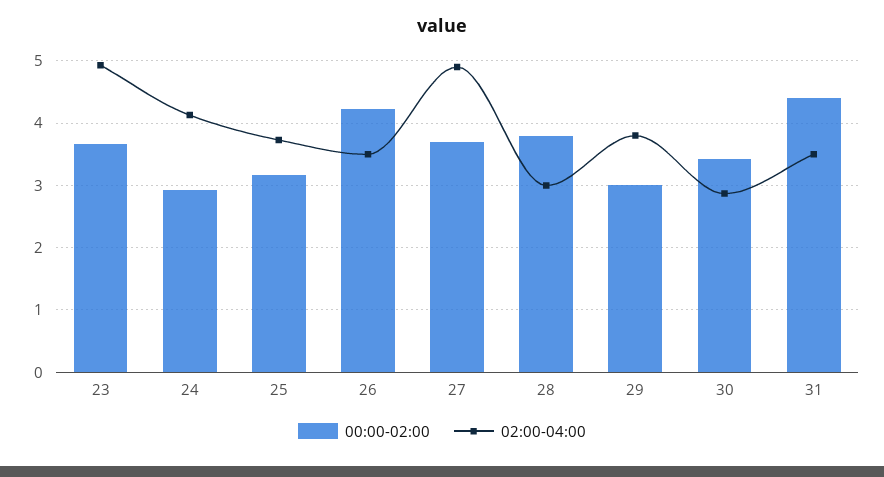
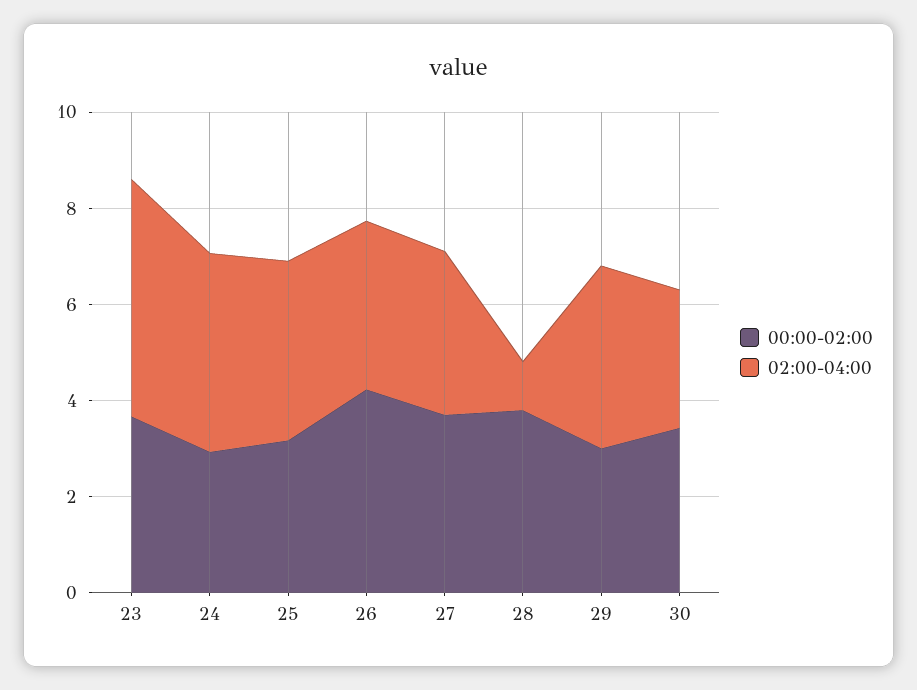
02:00-04:00, 27: 4.9 -> 3.5
02:00-04:00, 28: 3 -> 1
00:00-02:00, 31: 4.4 -> none
02:00-04:00, 31: 3.5 -> none

